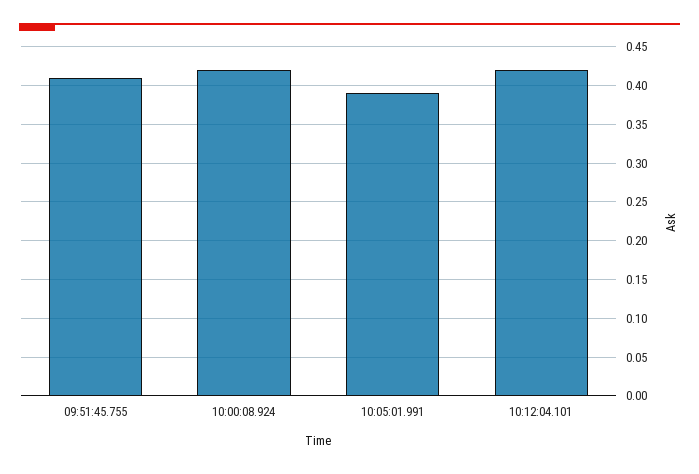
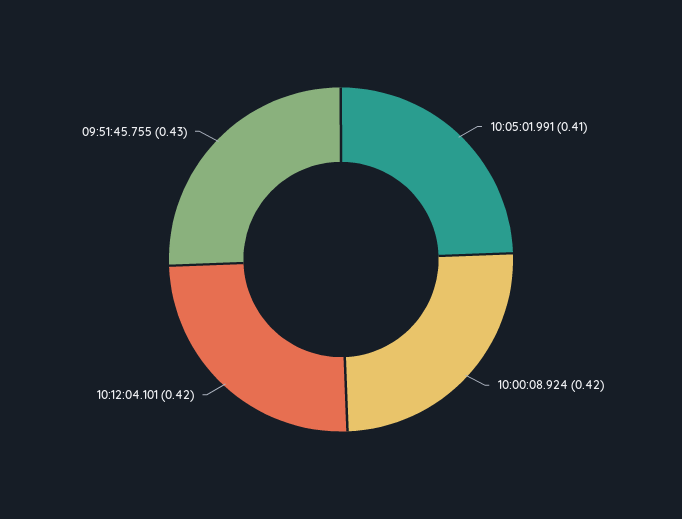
09:51:45.755: 0.41 -> 0.43
10:05:01.991: 0.39 -> 0.41

